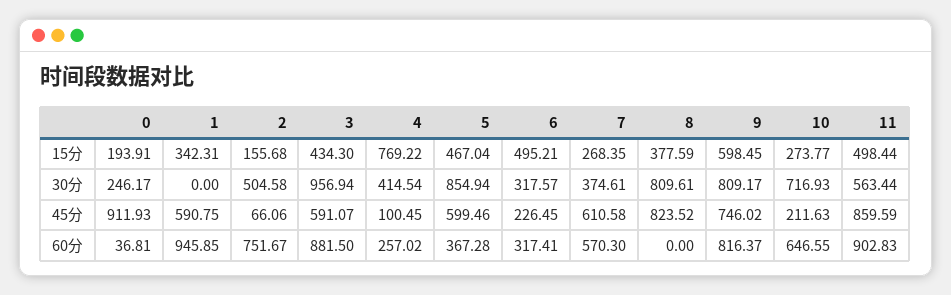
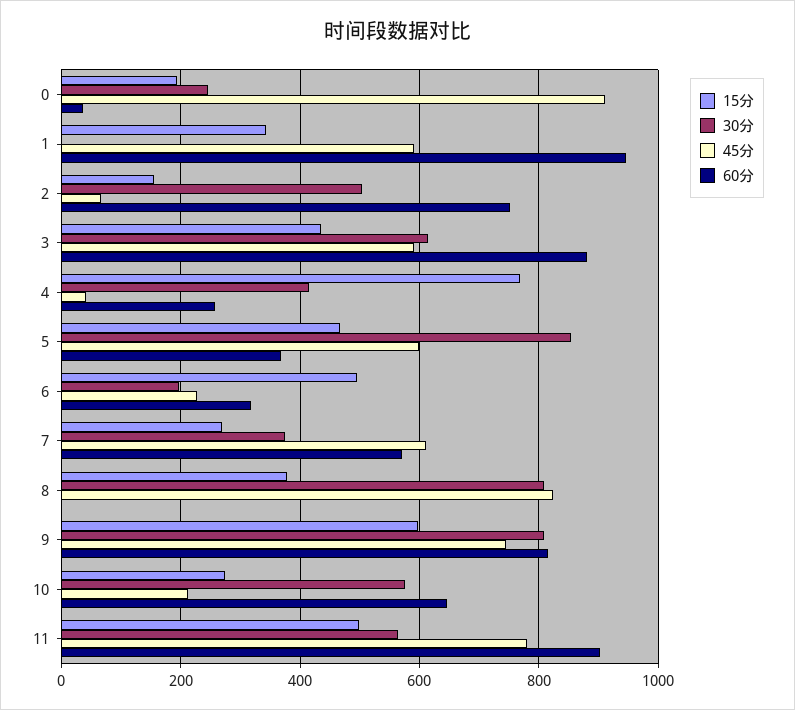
30分, 3: 956.94 -> 620
30分, 6: 317.57 -> 200
30分, 10: 716.93 -> 580
45分, 4: 100.45 -> 40
45分, 11: 859.59 -> 780

